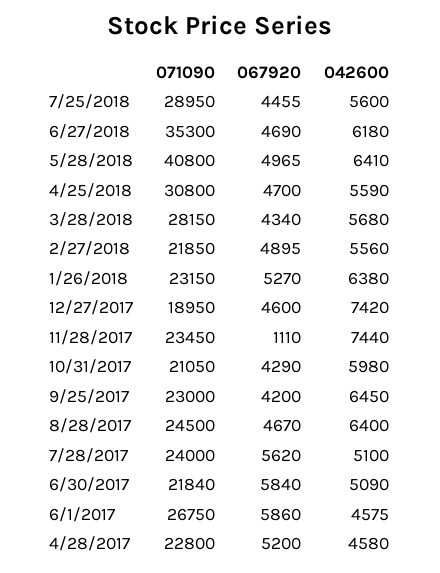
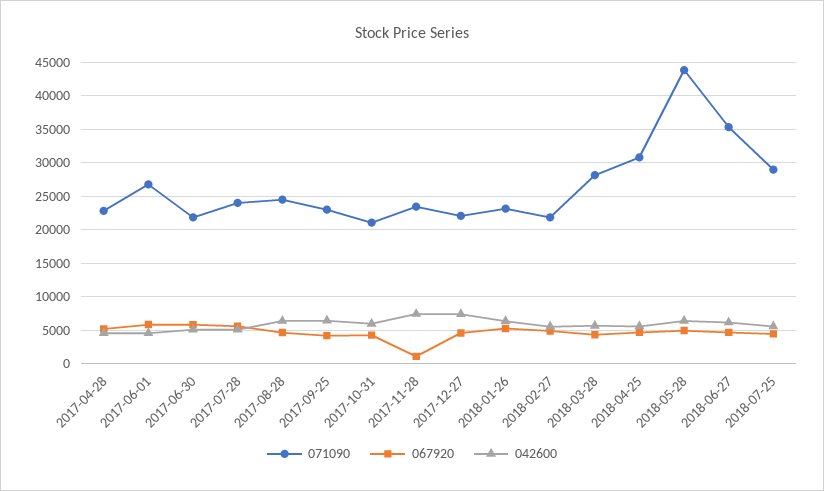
071090, 5/28/2018: 40800 -> 44000
071090, 12/27/2017: 18950 -> 22000

